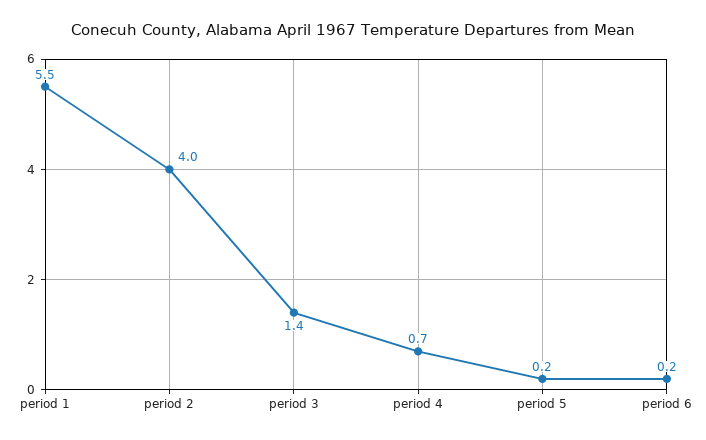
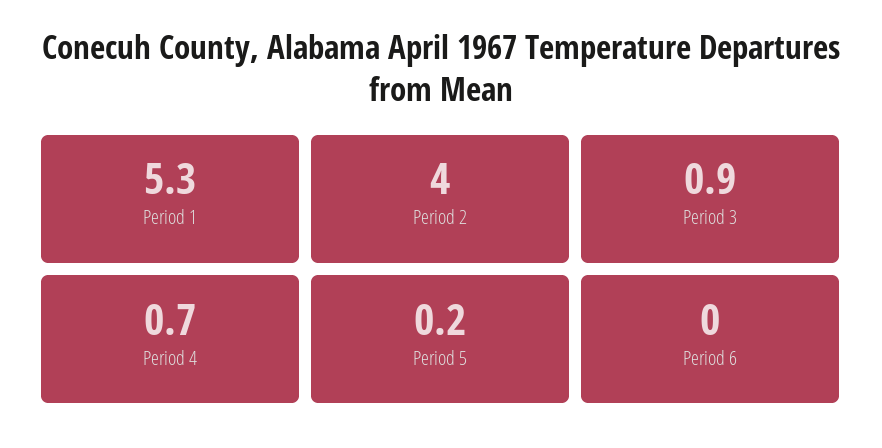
period 1: 5.5 -> 5.3
period 3: 1.4 -> 0.9
period 6: 0.2 -> 0

